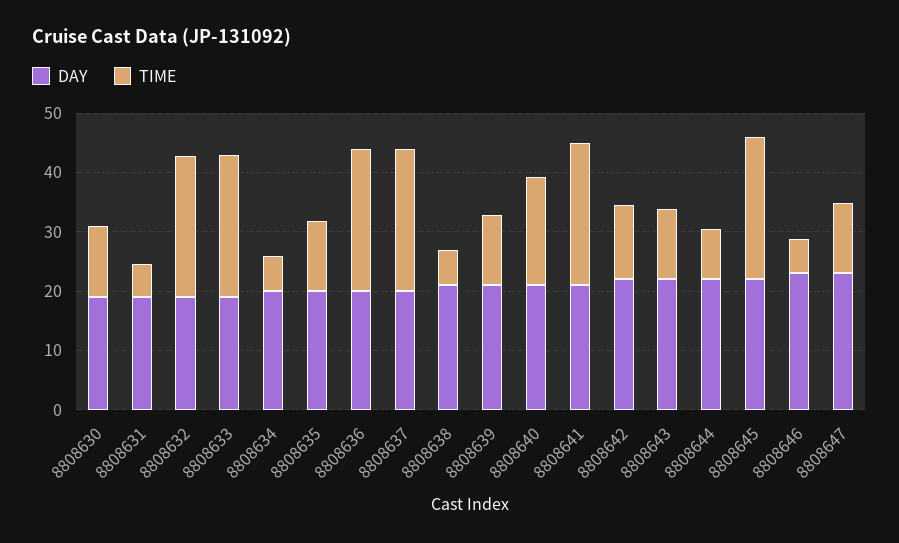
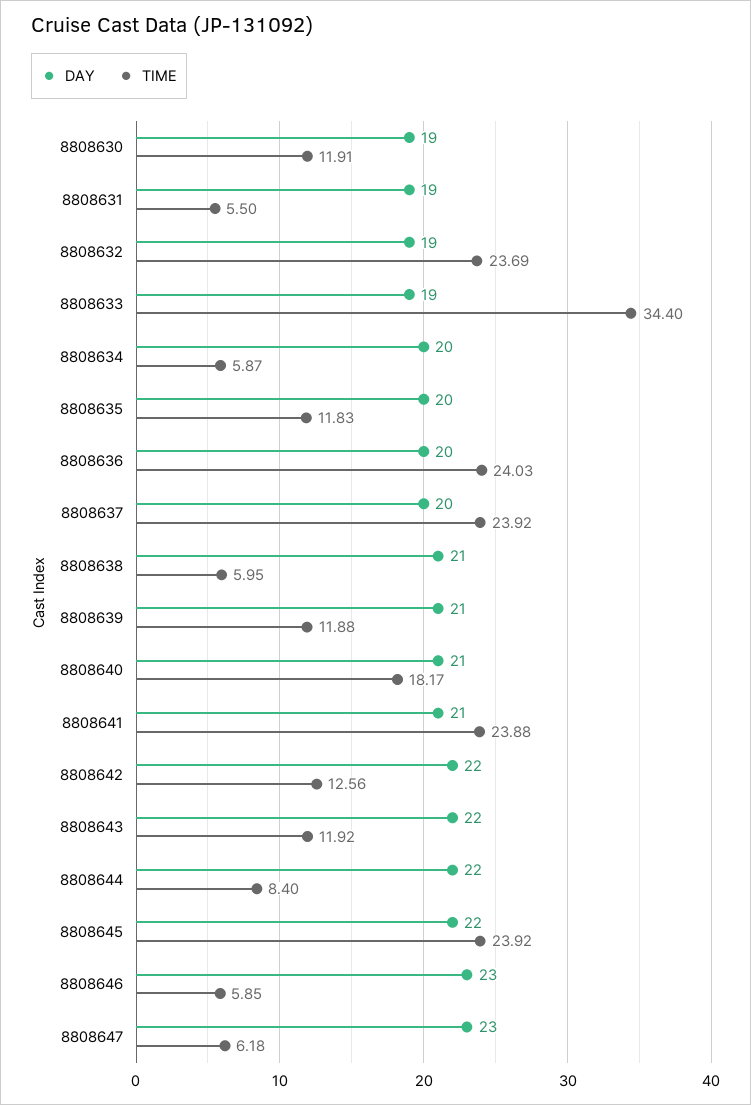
TIME, 8808633: 24 -> 34.4
TIME, 8808647: 12 -> 6.18

